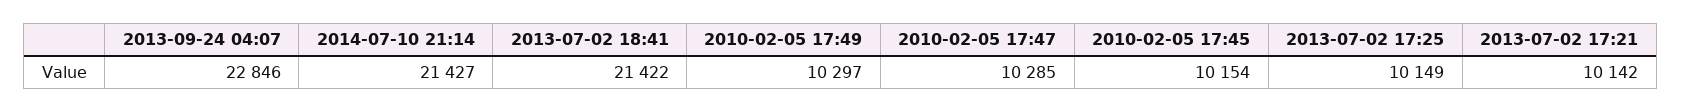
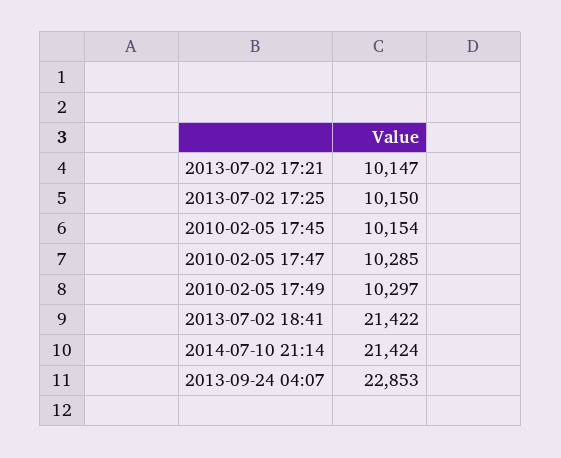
2013-09-24 04:07: 22846 -> 22853
2014-07-10 21:14: 21427 -> 21424
2013-07-02 17:25: 10149 -> 10150
2013-07-02 17:21: 10142 -> 10147

